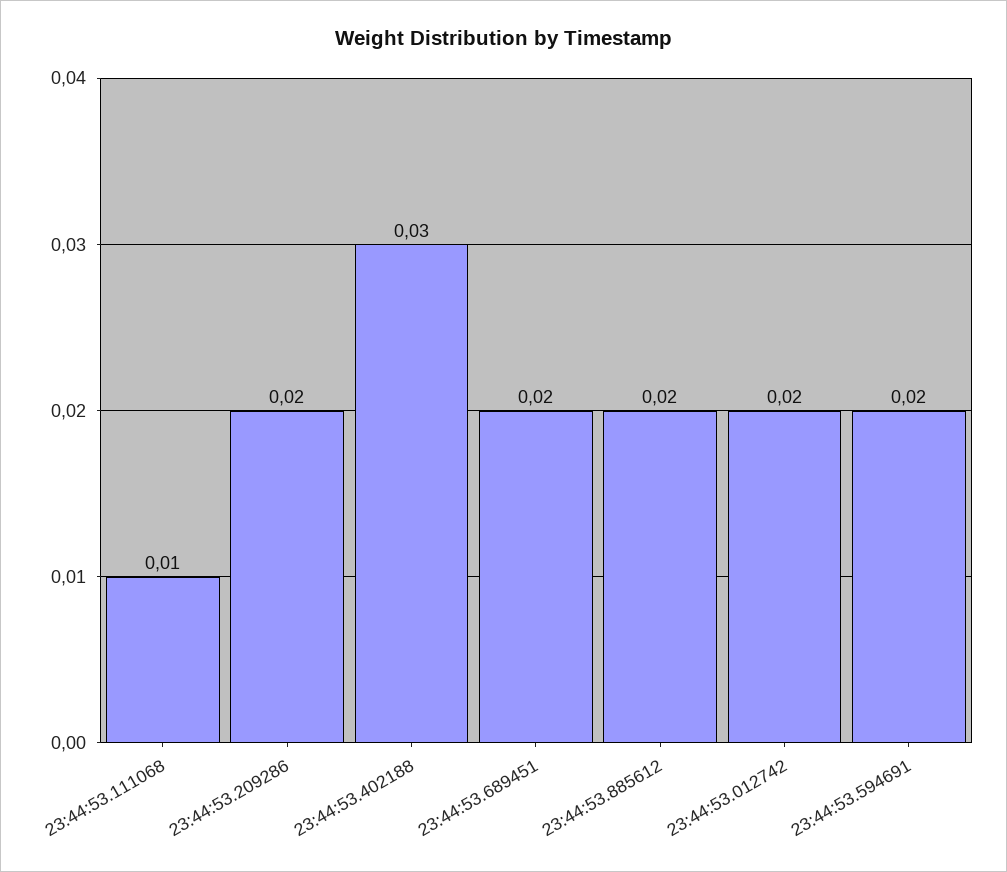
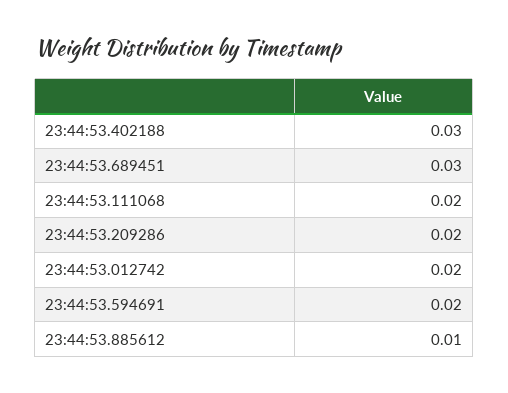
23:44:53.111068: 0.01 -> 0.02
23:44:53.689451: 0.02 -> 0.03
23:44:53.885612: 0.02 -> 0.01

